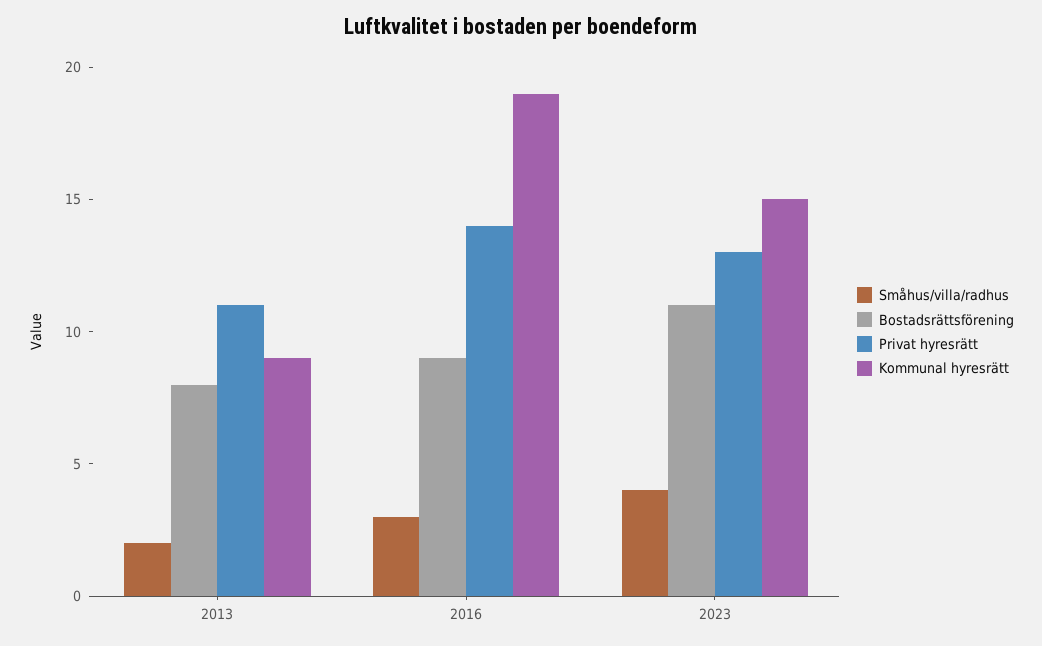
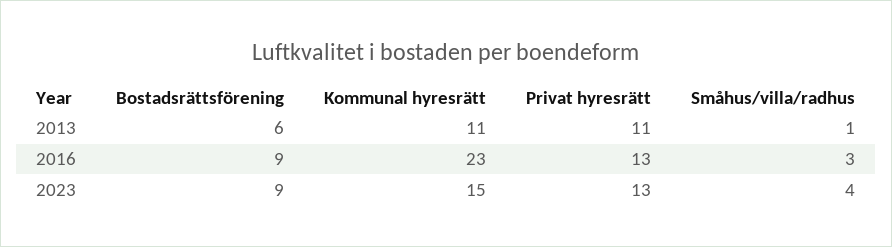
Småhus/villa/radhus, 2013: 2 -> 1
Bostadsrättsförening, 2013: 8 -> 6
Kommunal hyresrätt, 2013: 9 -> 11
Privat hyresrätt, 2016: 14 -> 13
Kommunal hyresrätt, 2016: 19 -> 23
Bostadsrättsförening, 2023: 11 -> 9

